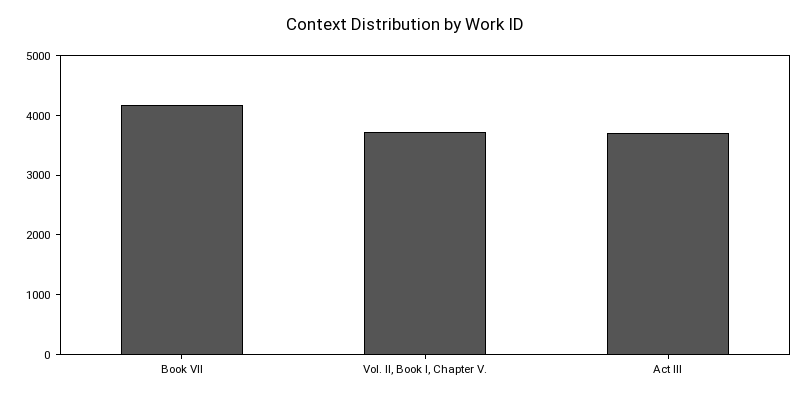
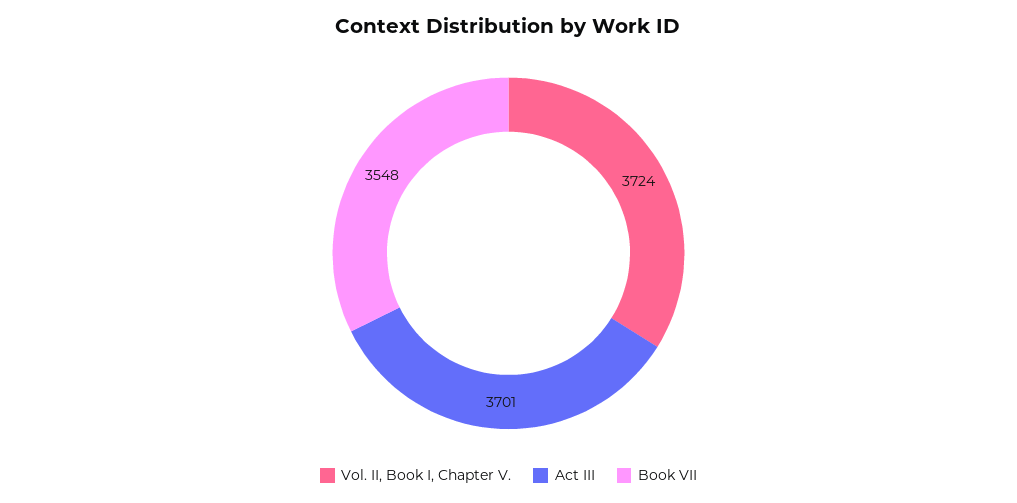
Book VII: 4200 -> 3548

